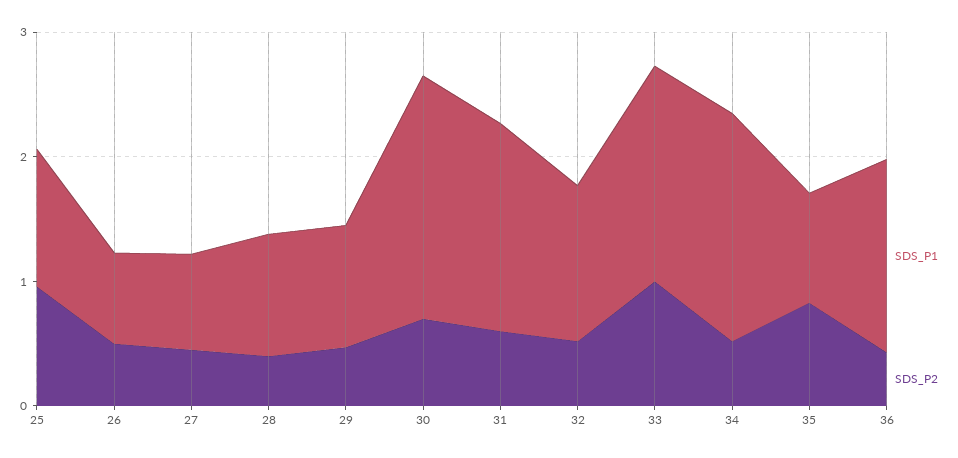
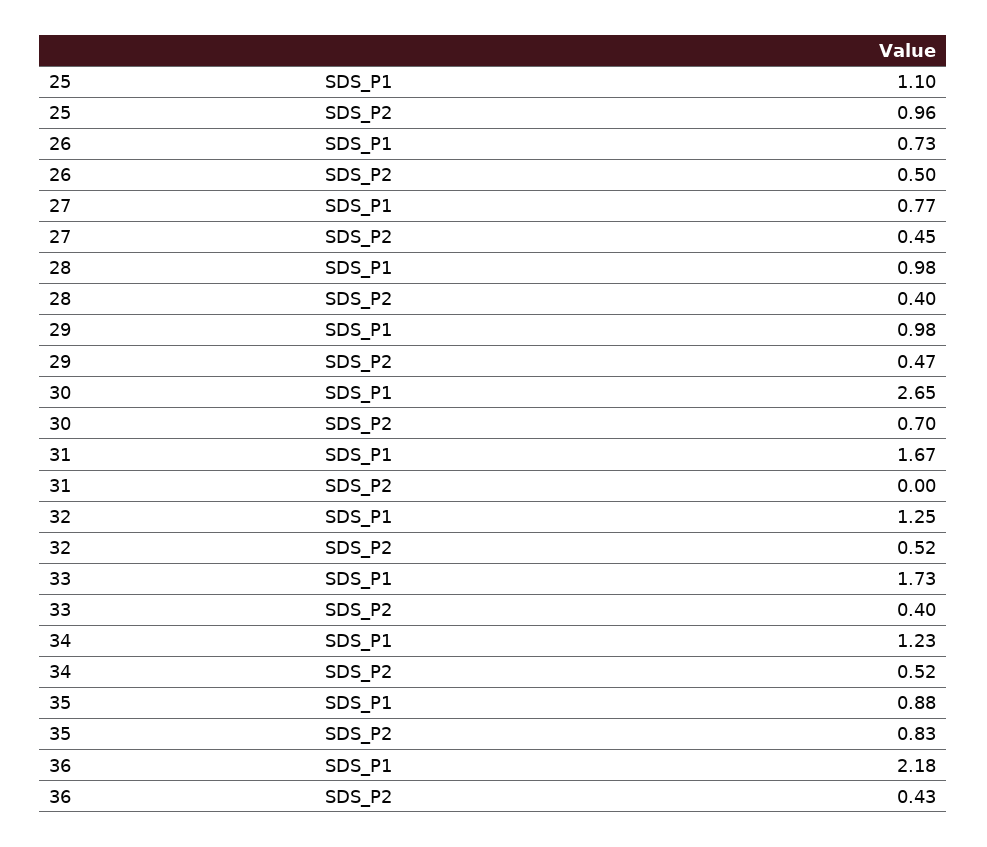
SDS_P1, 30: 2 -> 2.65
SDS_P2, 31: 0.6 -> 0
SDS_P2, 33: 1 -> 0.4
SDS_P1, 34: 1.8 -> 1.23
SDS_P1, 36: 1.6 -> 2.18

